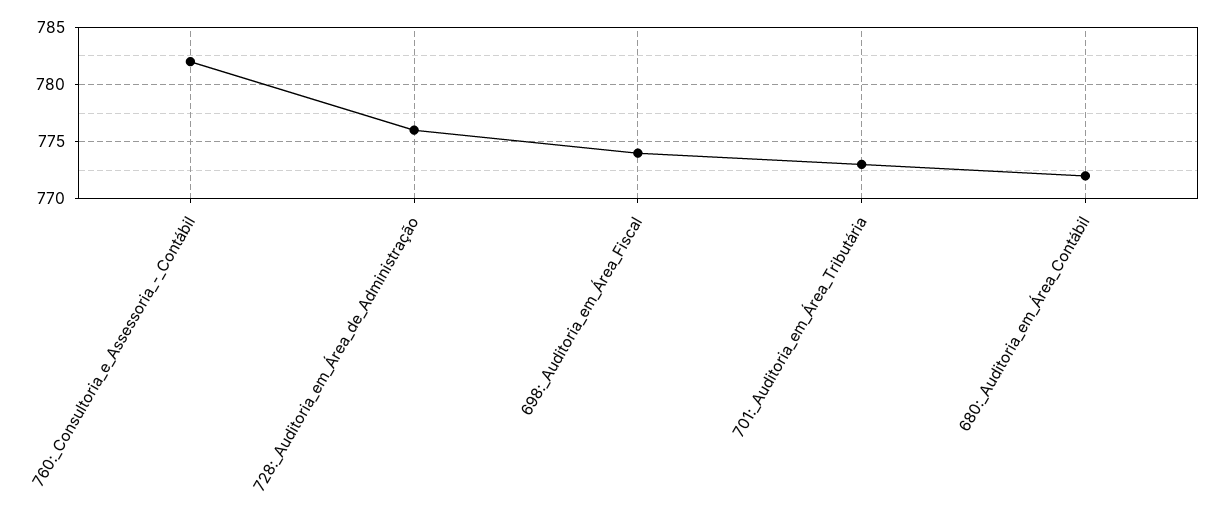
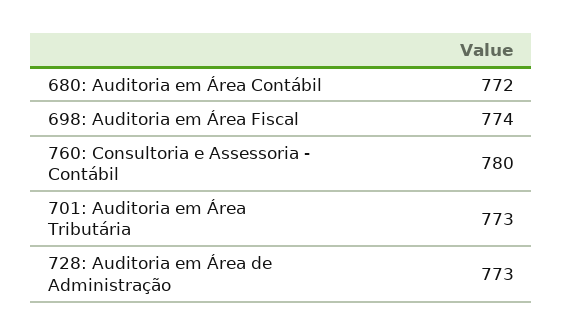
760:_Consultoria_e_Assessoria_-_Contábil: 782 -> 780
728:_Auditoria_em_Área_de_Administração: 776 -> 773

